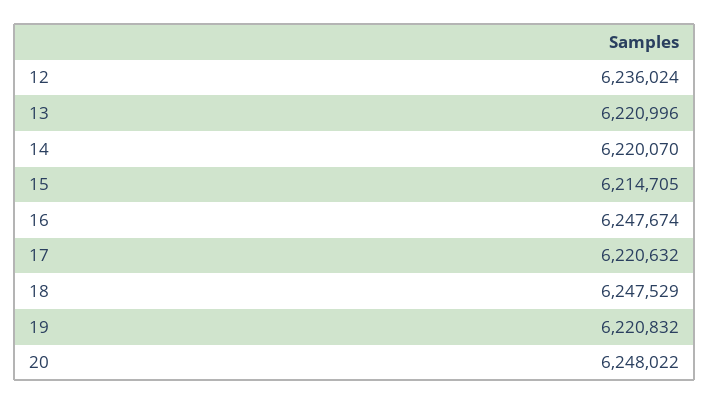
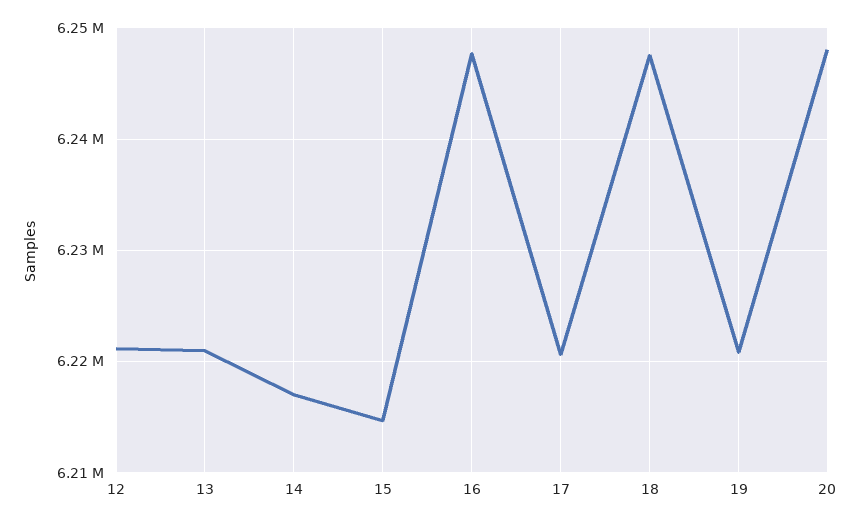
12: 6236024 -> 6221000
14: 6220070 -> 6217000

